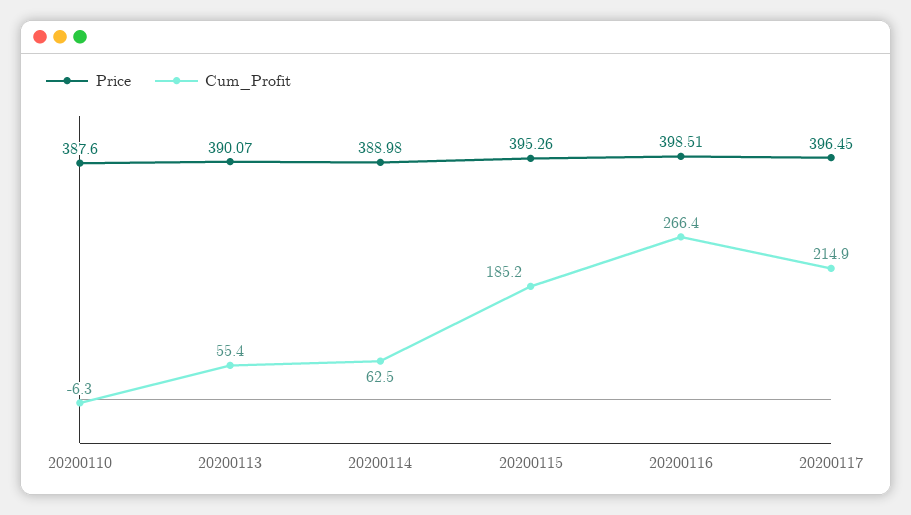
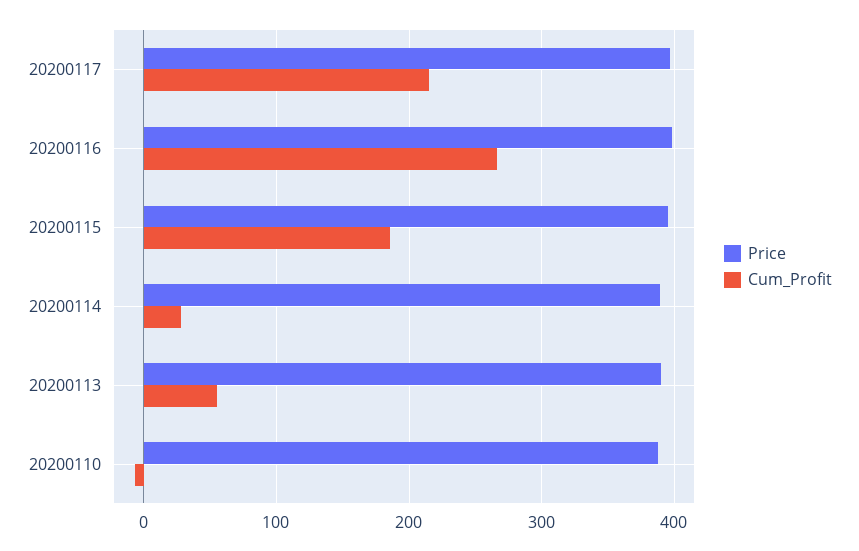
Cum_Profit, 20200114: 62.5 -> 30

